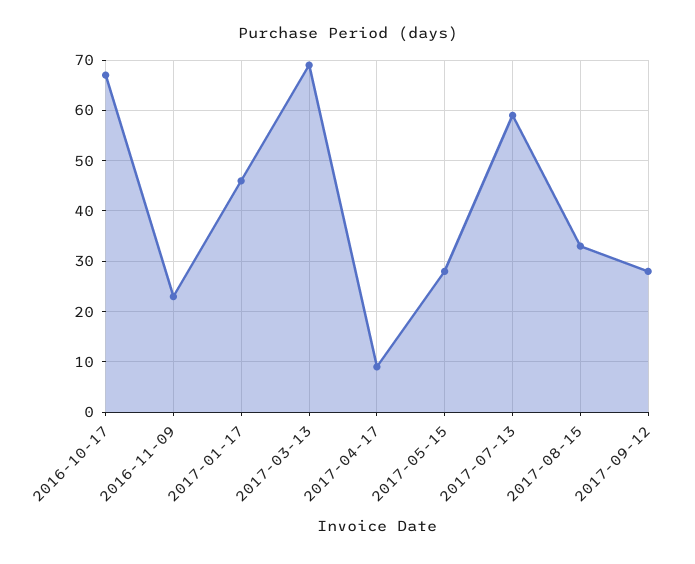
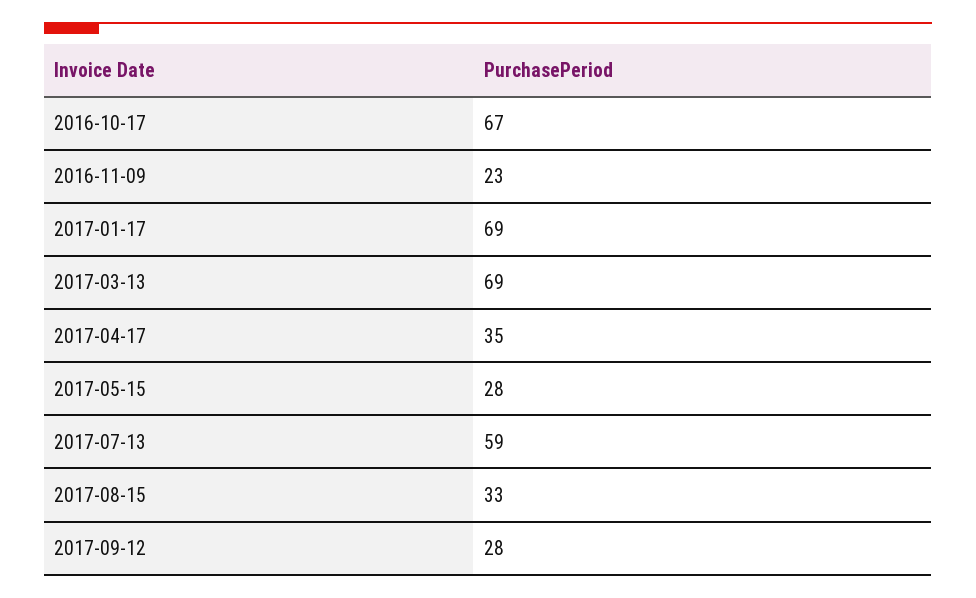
2017-01-17: 45 -> 69
2017-04-17: 10 -> 35

